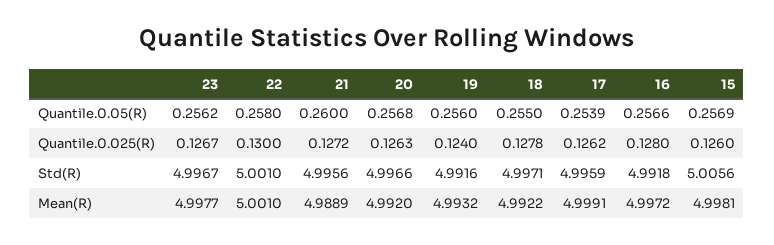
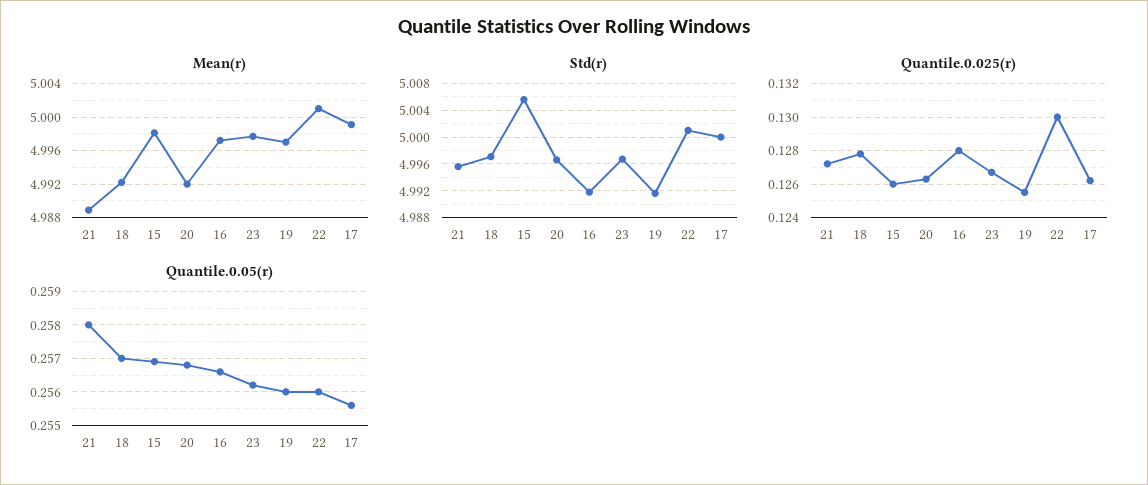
Quantile.0.05(R), 22: 0.258 -> 0.256
Quantile.0.05(R), 21: 0.26 -> 0.258
Quantile.0.05(R), 18: 0.255 -> 0.257
Quantile.0.05(R), 17: 0.2539 -> 0.2555
Quantile.0.025(R), 19: 0.124 -> 0.1255
Std(R), 17: 4.9959 -> 5
Mean(R), 19: 4.9932 -> 4.997

